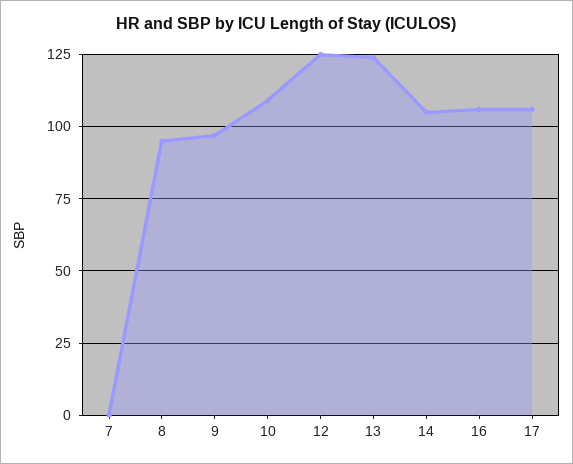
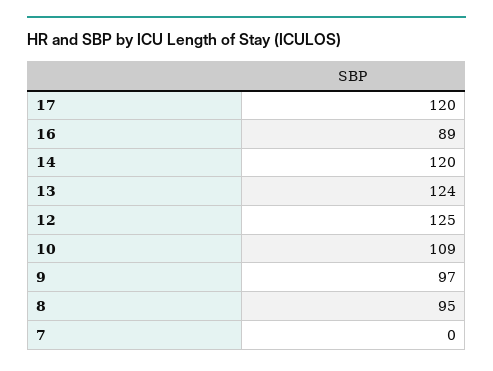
14: 105 -> 120
16: 105 -> 89
17: 105 -> 120

